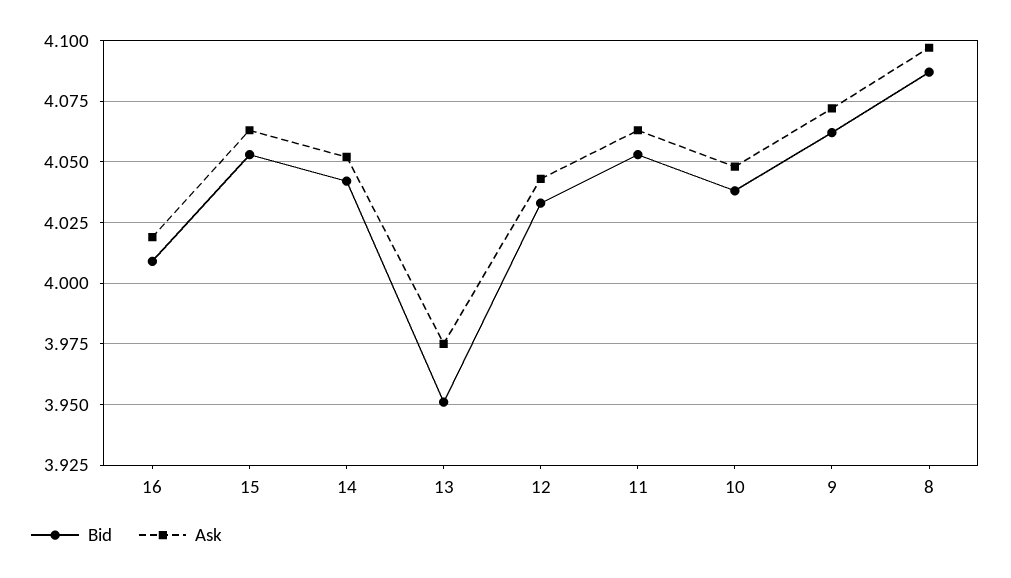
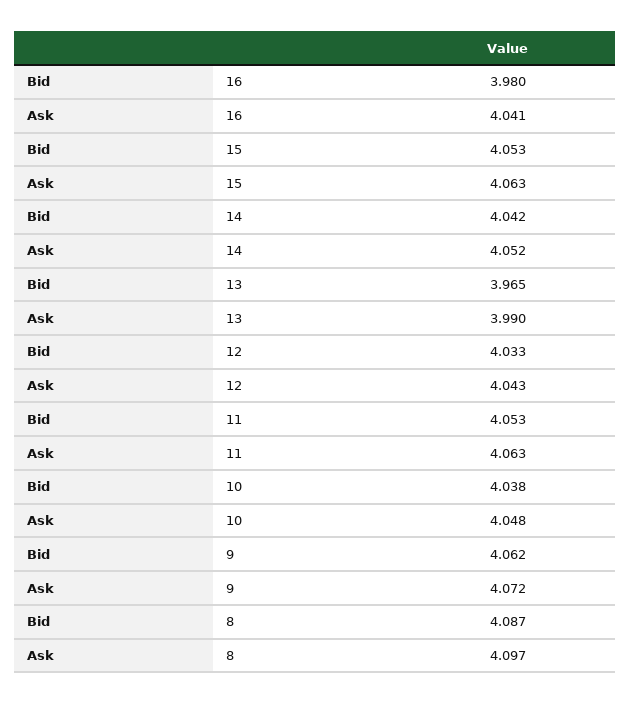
Bid, 16: 4.01 -> 3.98
Ask, 16: 4.02 -> 4.041
Bid, 13: 3.95 -> 3.965
Ask, 13: 3.975 -> 3.99

